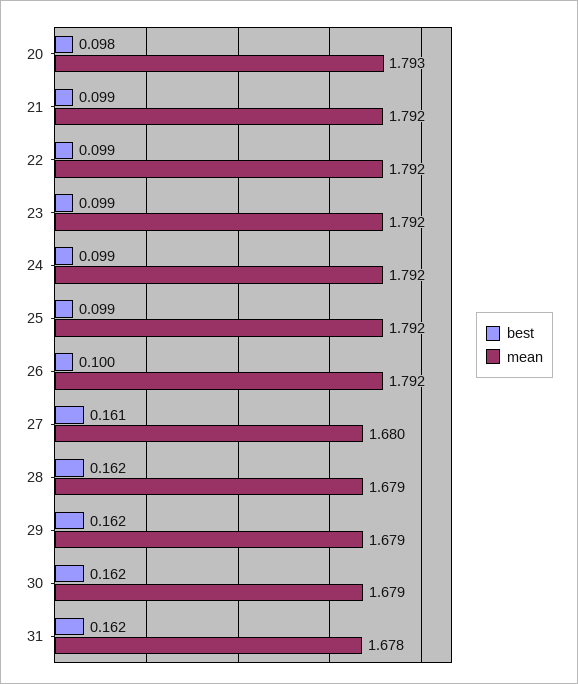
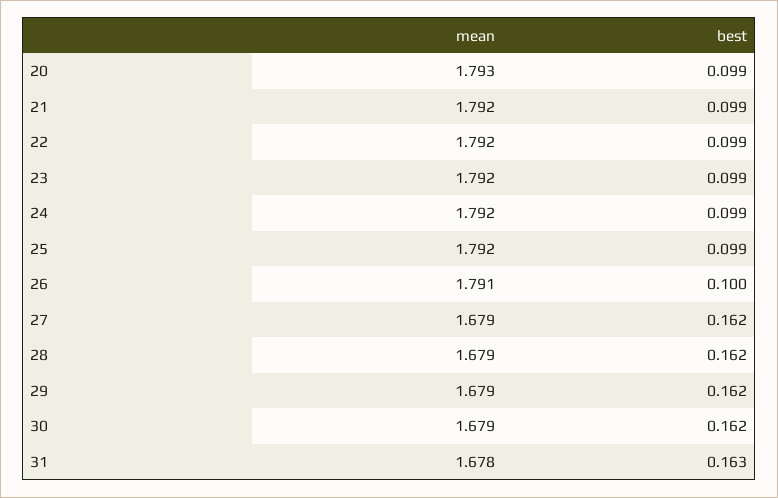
best, 20: 0.098 -> 0.099
mean, 26: 1.792 -> 1.791
best, 27: 0.161 -> 0.162
mean, 27: 1.68 -> 1.679
best, 31: 0.162 -> 0.163

